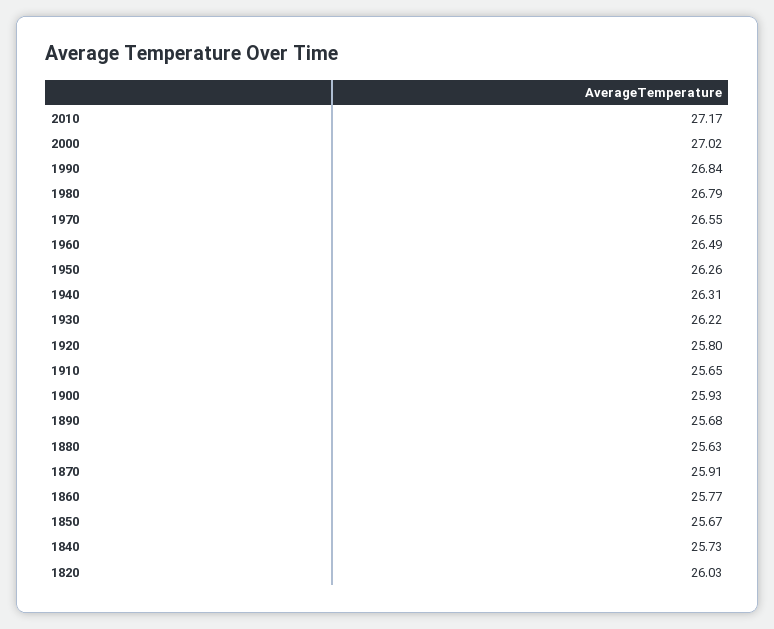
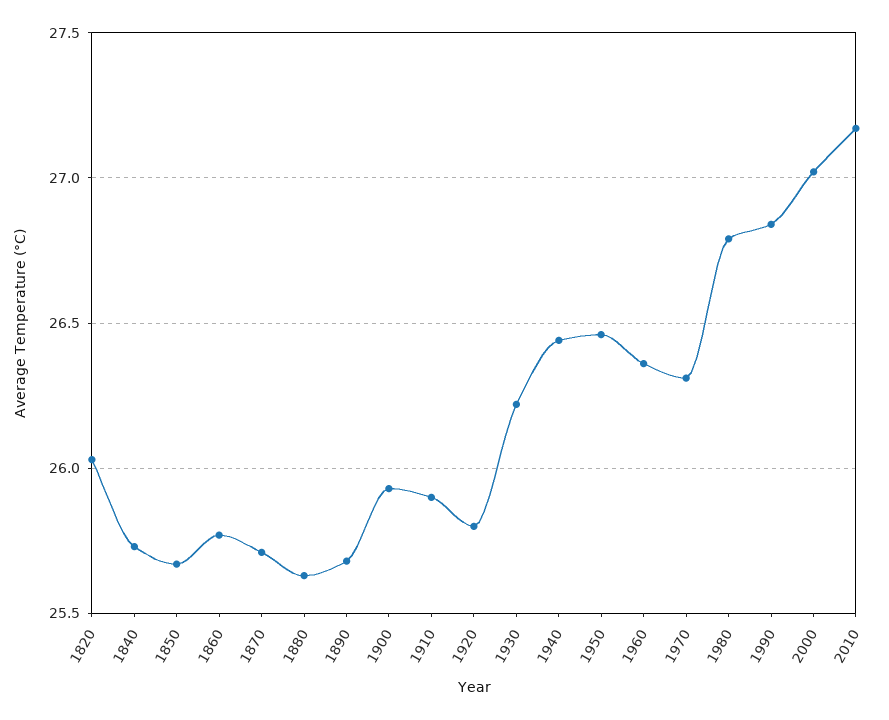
1970: 26.55 -> 26.3
1960: 26.49 -> 26.35
1950: 26.26 -> 26.45
1940: 26.31 -> 26.45
1910: 25.65 -> 25.9
1870: 25.91 -> 25.7

